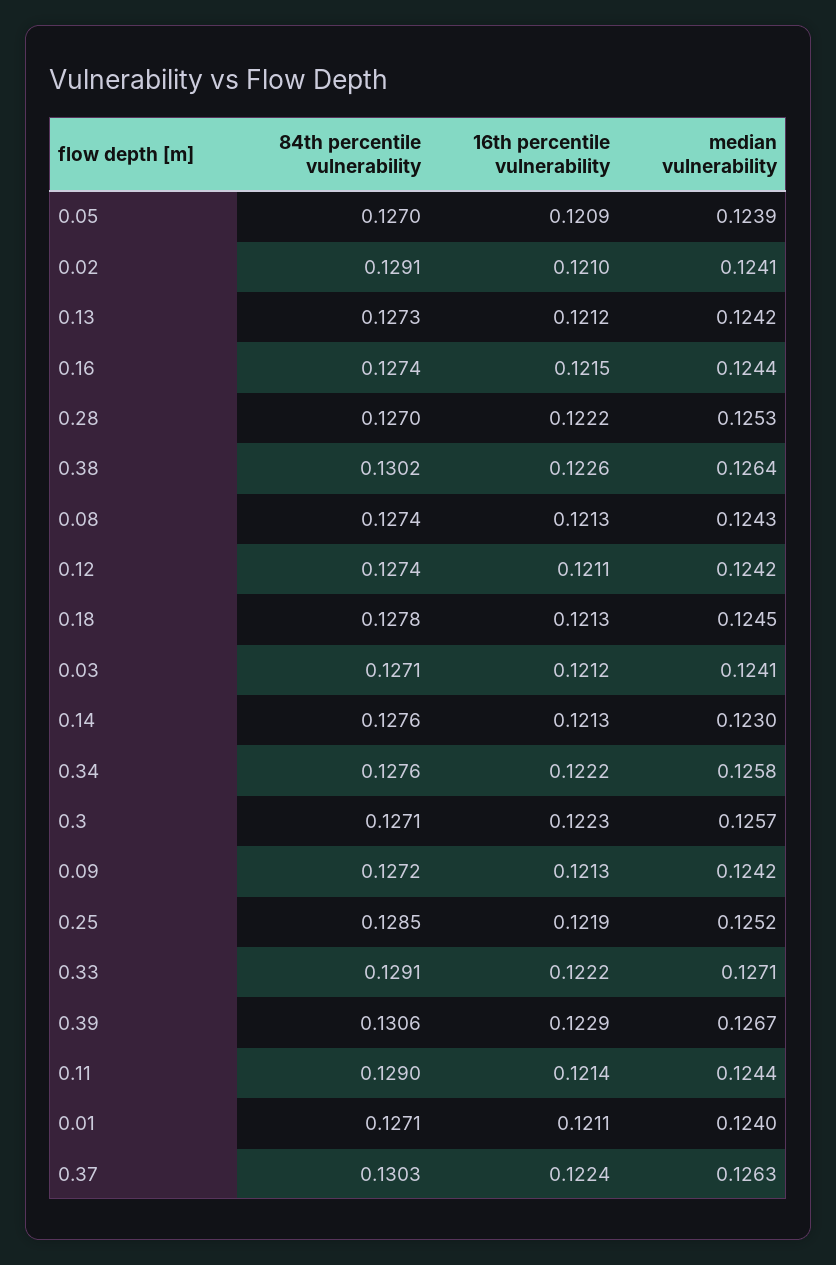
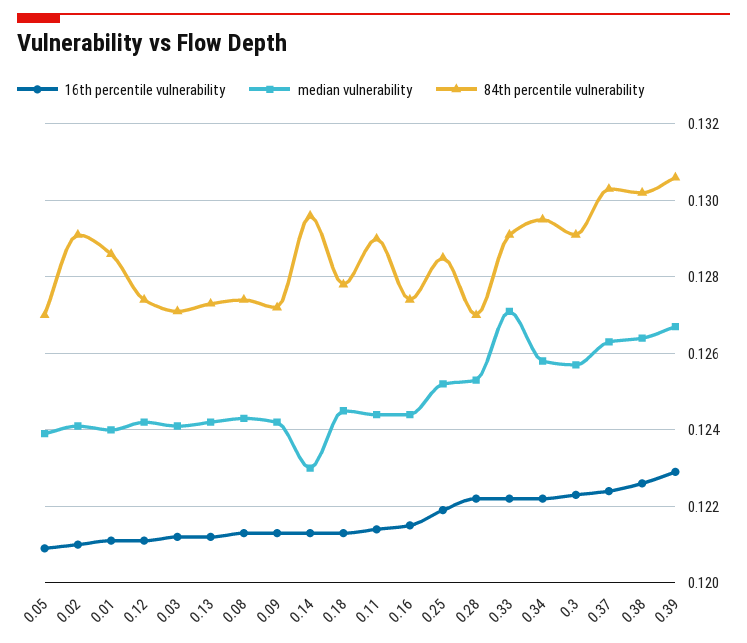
84th percentile vulnerability, 0.14: 0.1276 -> 0.1295
84th percentile vulnerability, 0.34: 0.1276 -> 0.1295
84th percentile vulnerability, 0.3: 0.1271 -> 0.129
84th percentile vulnerability, 0.01: 0.1271 -> 0.1285

